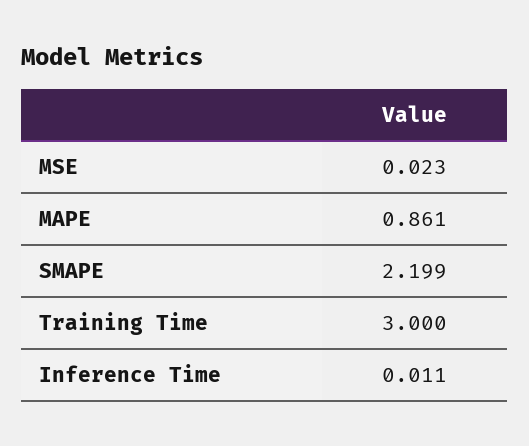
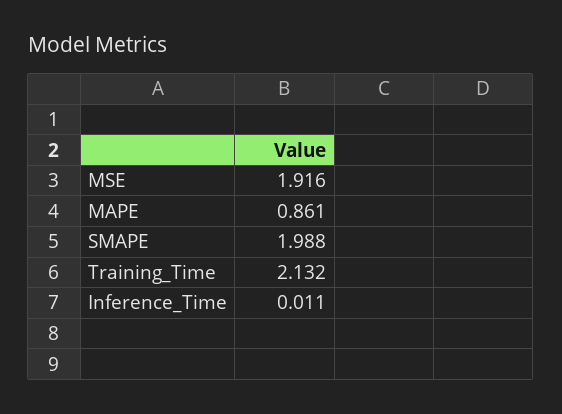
MSE: 0.023 -> 1.916
SMAPE: 2.199 -> 1.988
Training Time: 3 -> 2.132

